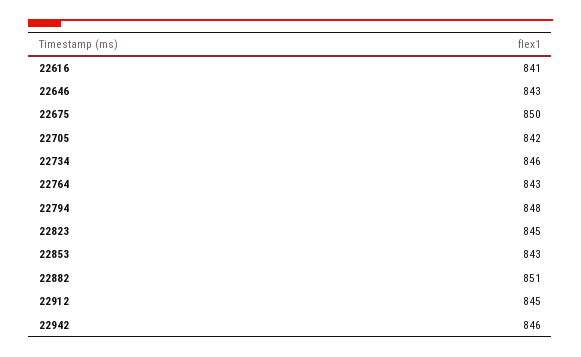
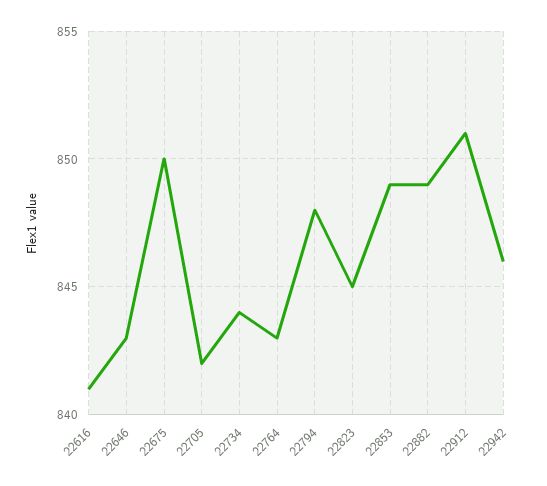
22734: 846 -> 844
22853: 843 -> 849
22882: 851 -> 849
22912: 845 -> 851

